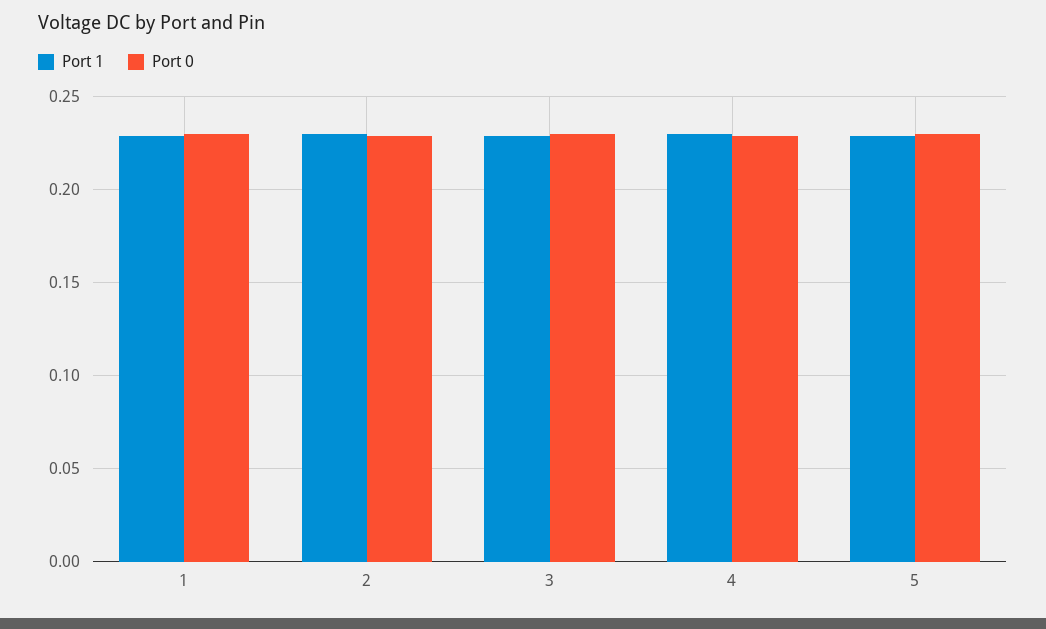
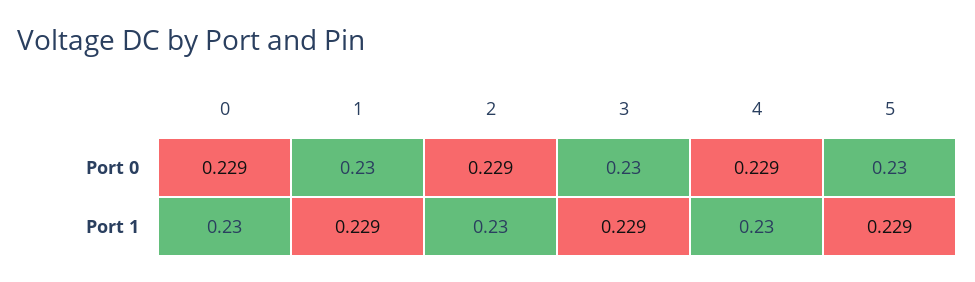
Port 0, 0: none -> 0.229
Port 1, 0: none -> 0.23

